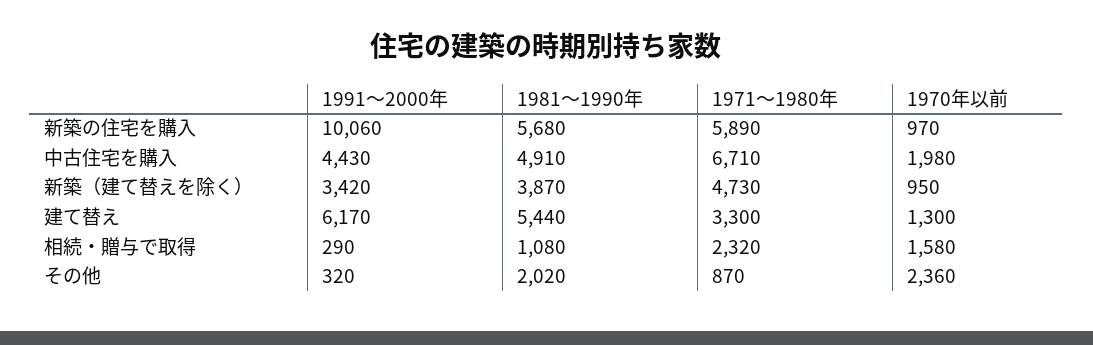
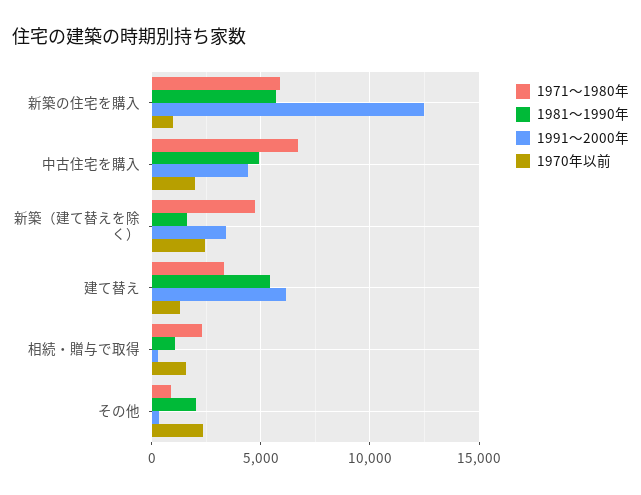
1991〜2000年, 新築の住宅を購入: 10060 -> 12500
1981〜1990年, 新築（建て替えを除く）: 3870 -> 1500
1970年以前, 新築（建て替えを除く）: 950 -> 2500

